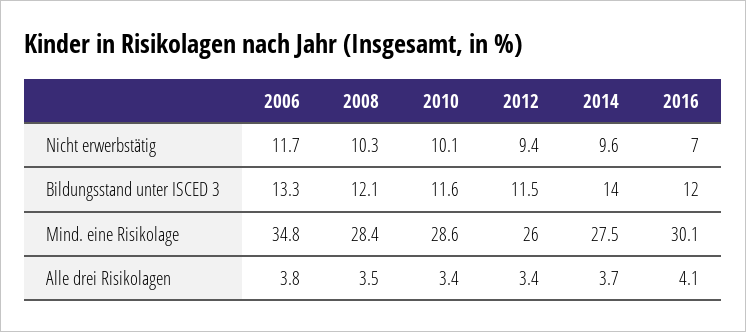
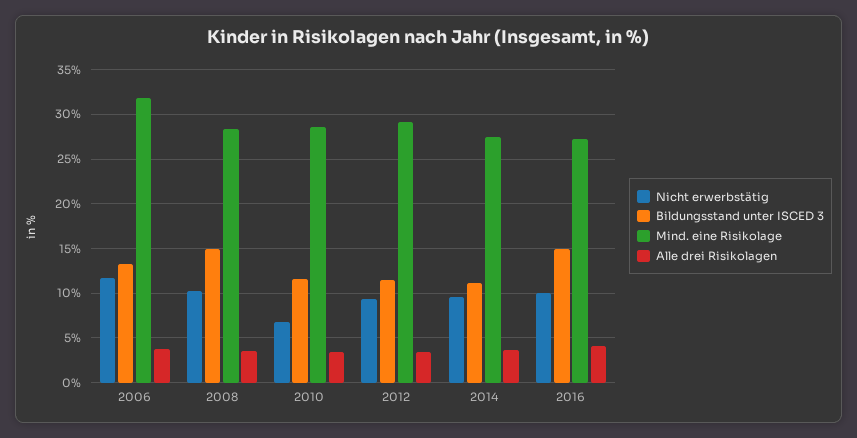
Nicht erwerbstätig, 2010: 10.1 -> 7
Nicht erwerbstätig, 2016: 7 -> 10
Bildungsstand unter ISCED 3, 2008: 12.1 -> 15
Bildungsstand unter ISCED 3, 2014: 14 -> 11
Bildungsstand unter ISCED 3, 2016: 12 -> 15
Mind. eine Risikolage, 2006: 34.8 -> 32
Mind. eine Risikolage, 2012: 26 -> 29
Mind. eine Risikolage, 2016: 30.1 -> 27

